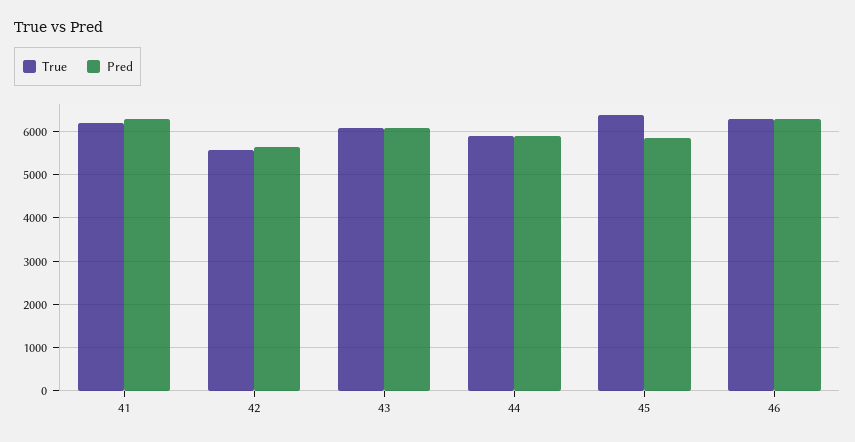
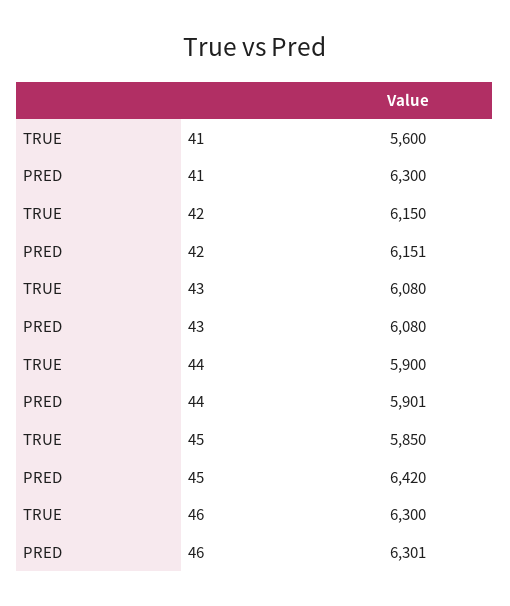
True, 41: 6200 -> 5600
True, 42: 5600 -> 6150
Pred, 42: 5600 -> 6151
True, 45: 6400 -> 5850
Pred, 45: 5800 -> 6420

